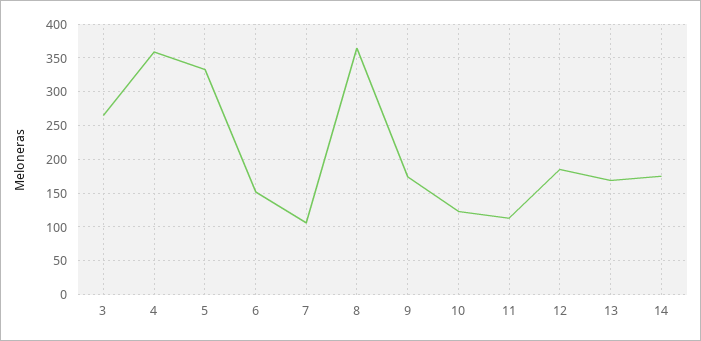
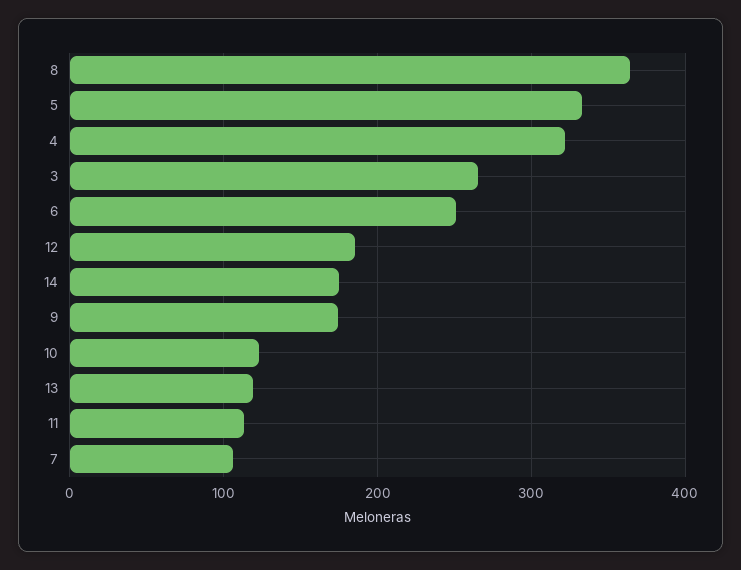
4: 360 -> 320
6: 150 -> 250
13: 170 -> 120

